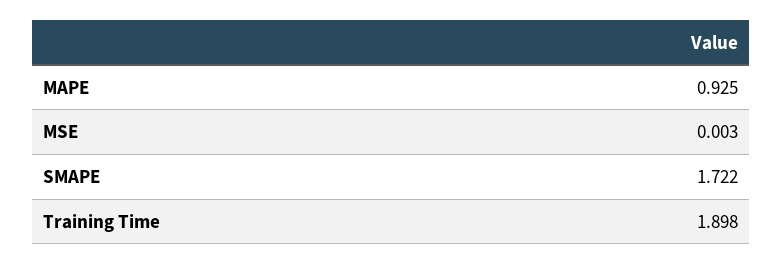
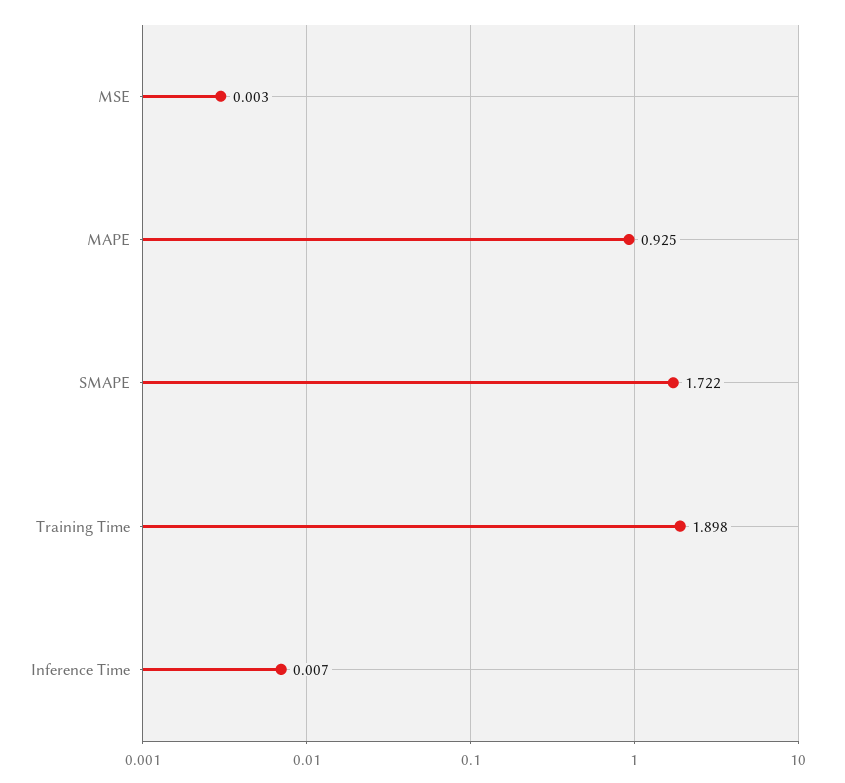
Inference Time: none -> 0.007

